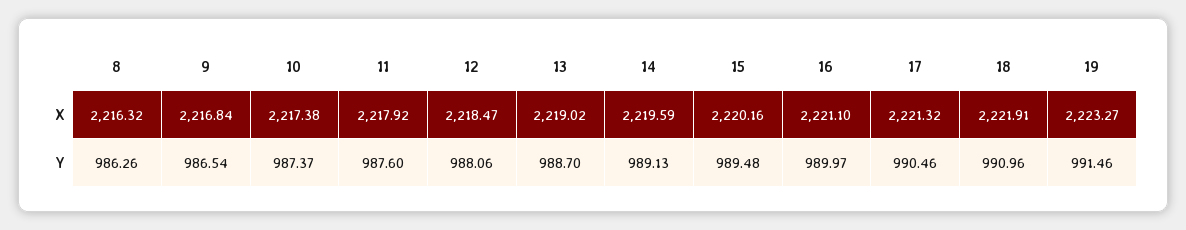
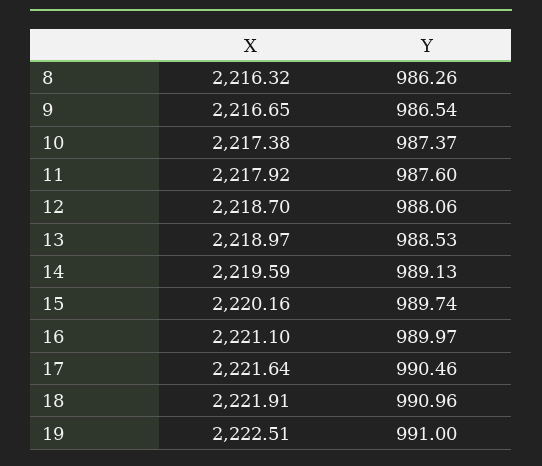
9, X: 2216.84 -> 2216.65
12, X: 2218.47 -> 2218.7
13, X: 2219.02 -> 2218.97
17, X: 2221.32 -> 2221.64
19, X: 2223.27 -> 2222.51
13, Y: 988.7 -> 988.53
15, Y: 989.48 -> 989.74
19, Y: 991.46 -> 991

